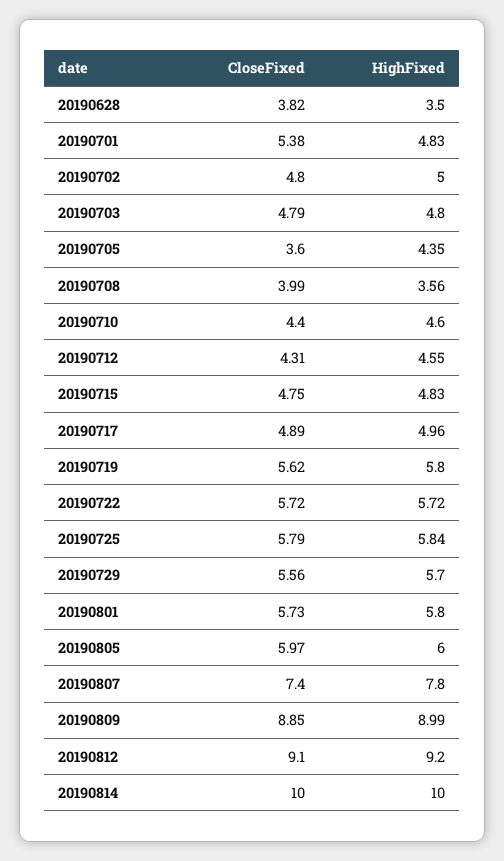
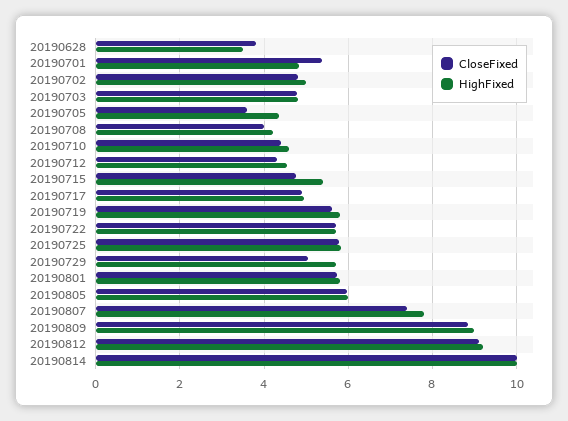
HighFixed, 20190708: 3.56 -> 4.2
HighFixed, 20190715: 4.83 -> 5.4
CloseFixed, 20190729: 5.56 -> 5

